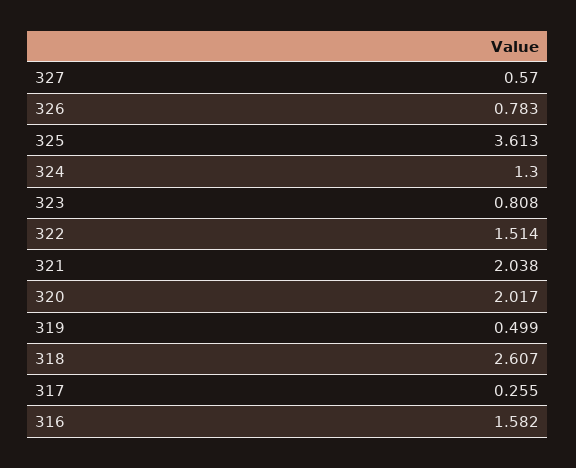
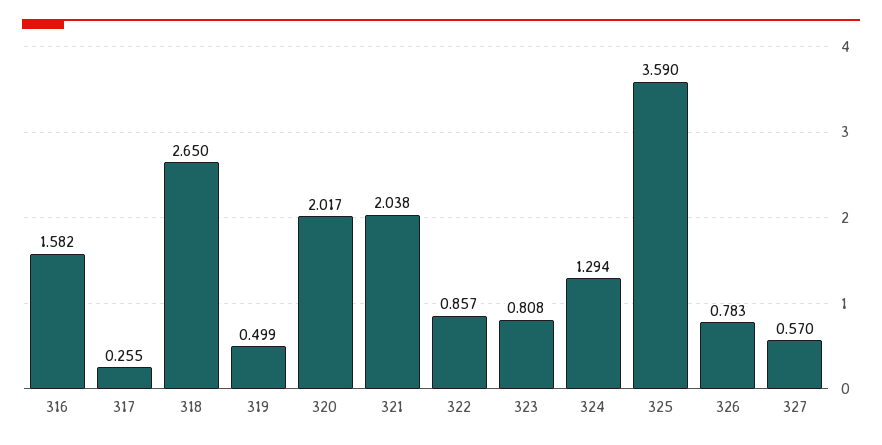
325: 3.613 -> 3.59
324: 1.3 -> 1.294
322: 1.514 -> 0.857
318: 2.607 -> 2.65

